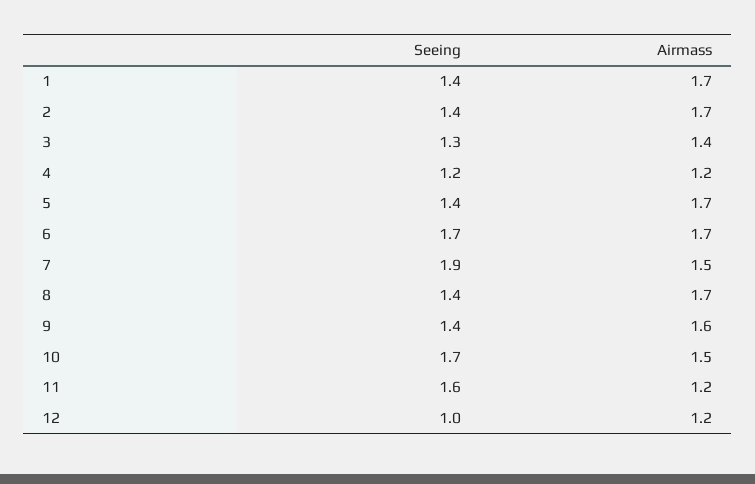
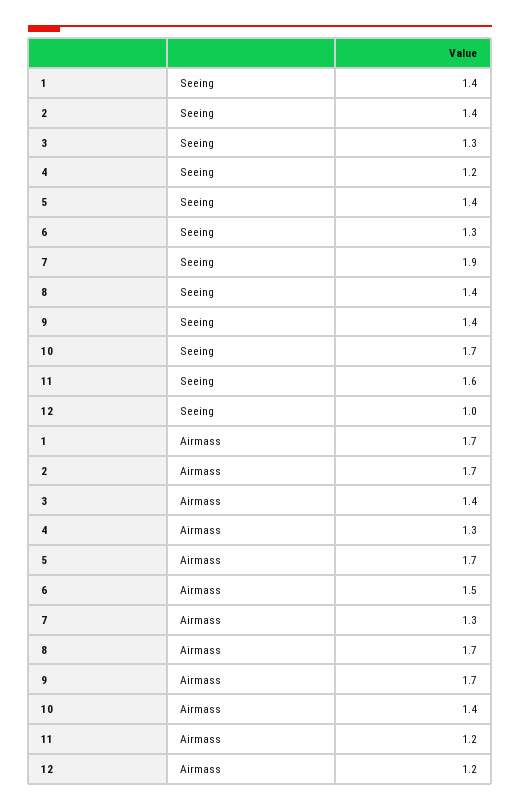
Airmass, 4: 1.2 -> 1.3
Seeing, 6: 1.7 -> 1.3
Airmass, 6: 1.7 -> 1.5
Airmass, 7: 1.5 -> 1.3
Airmass, 9: 1.6 -> 1.7
Airmass, 10: 1.5 -> 1.4

